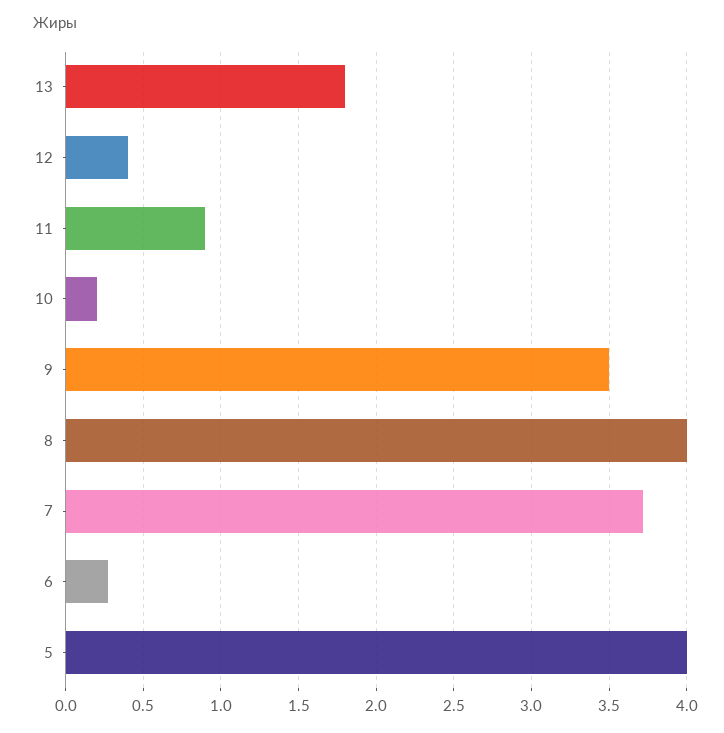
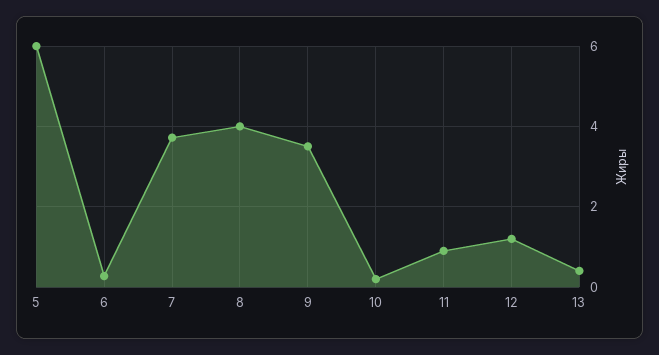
13: 1.8 -> 0.4
12: 0.4 -> 1.2
5: 4 -> 6

